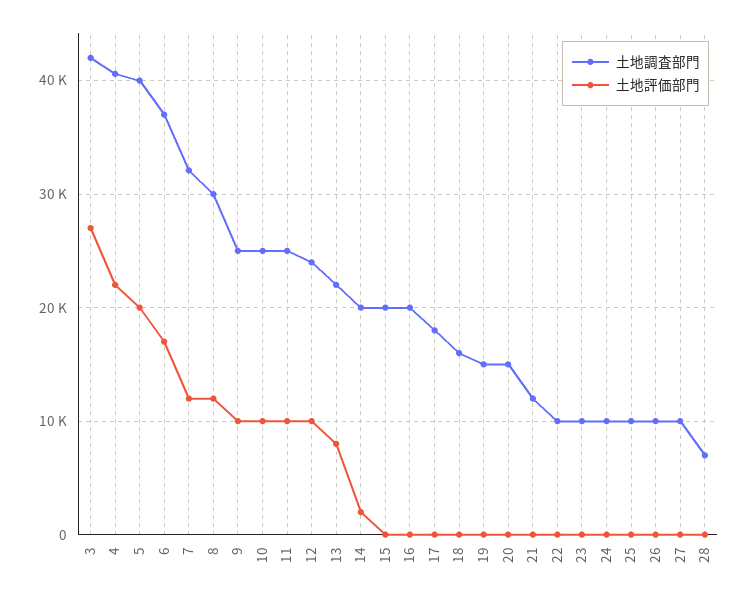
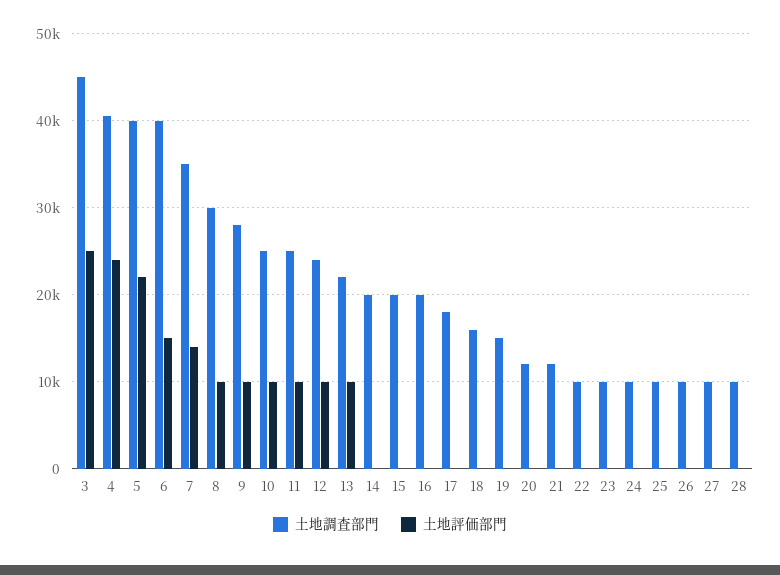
土地調査部門, 3: 42000 -> 45000
土地評価部門, 3: 27000 -> 25000
土地評価部門, 4: 22000 -> 24000
土地評価部門, 5: 20000 -> 22000
土地調査部門, 6: 37000 -> 40000
土地評価部門, 6: 17000 -> 15000
土地調査部門, 7: 32000 -> 35000
土地評価部門, 7: 12000 -> 14000
土地評価部門, 8: 12000 -> 10000
土地調査部門, 9: 25000 -> 28000
土地評価部門, 13: 8000 -> 10000
土地評価部門, 14: 2000 -> 0
土地調査部門, 20: 15000 -> 12000
土地調査部門, 28: 7000 -> 10000

